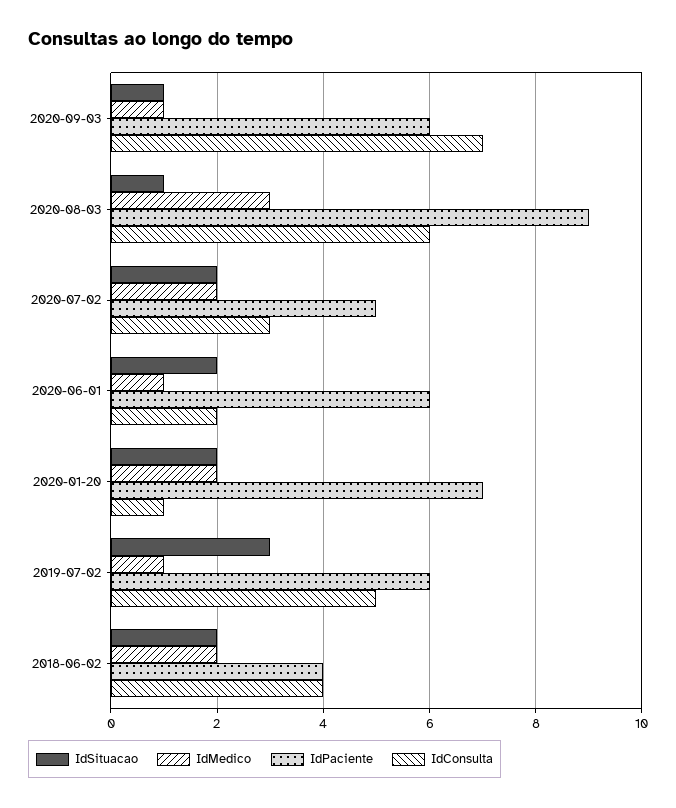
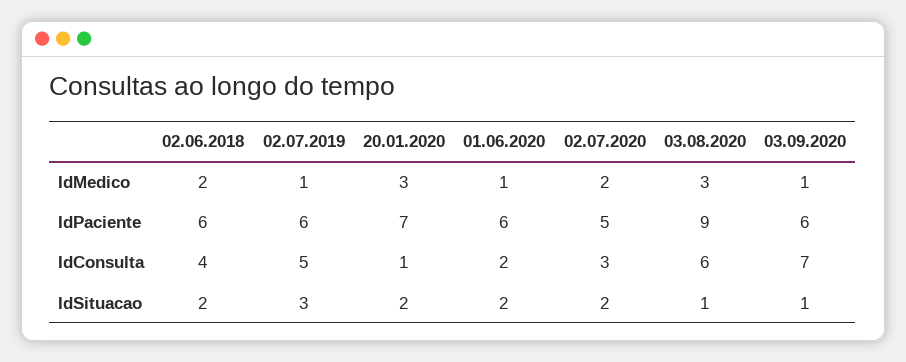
IdMedico, 2020-01-20: 2 -> 3
IdPaciente, 2018-06-02: 4 -> 6

